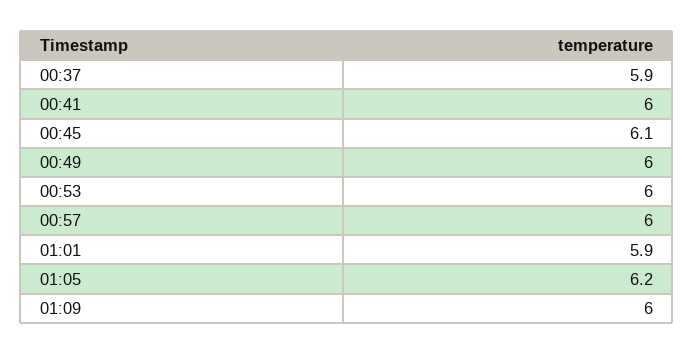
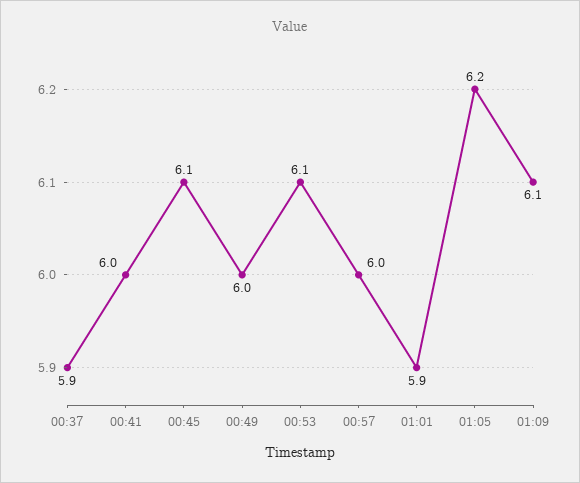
00:53: 6 -> 6.1
01:09: 6 -> 6.1

